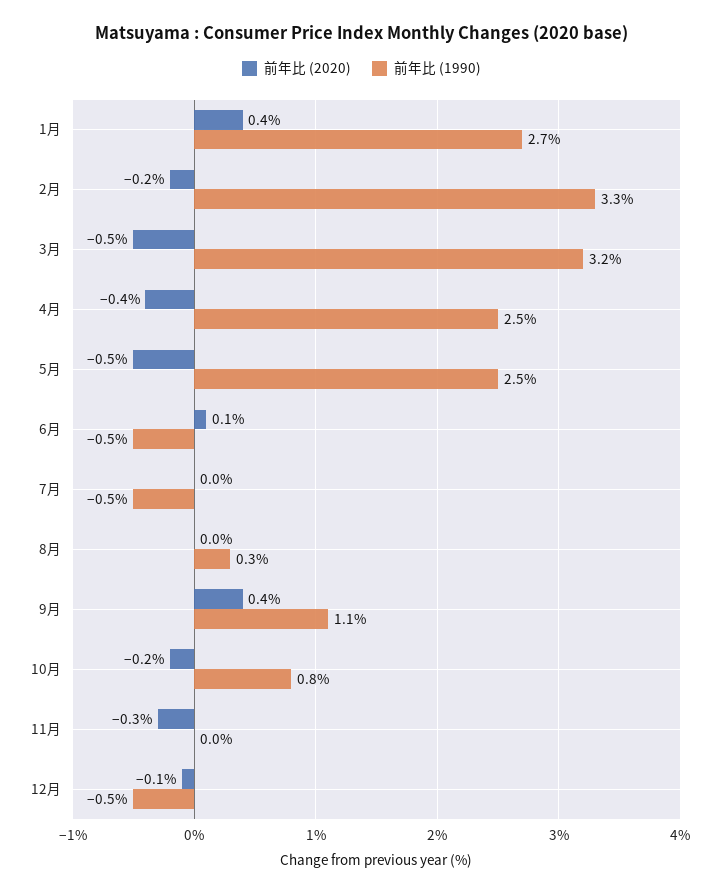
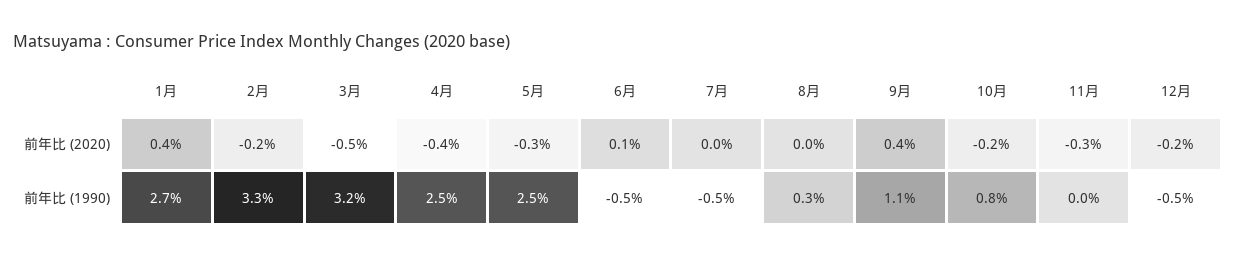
前年比 (2020), 5月: -0.5 -> -0.3
前年比 (2020), 12月: -0.1 -> -0.2

